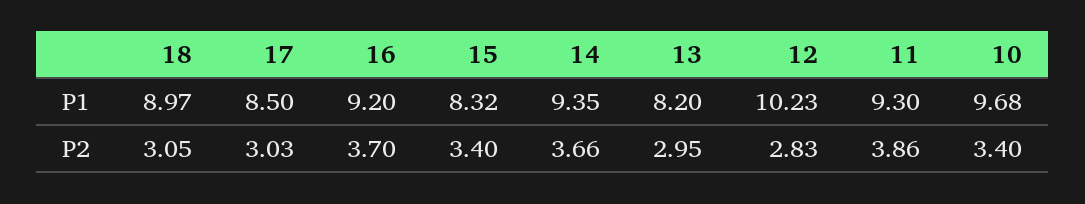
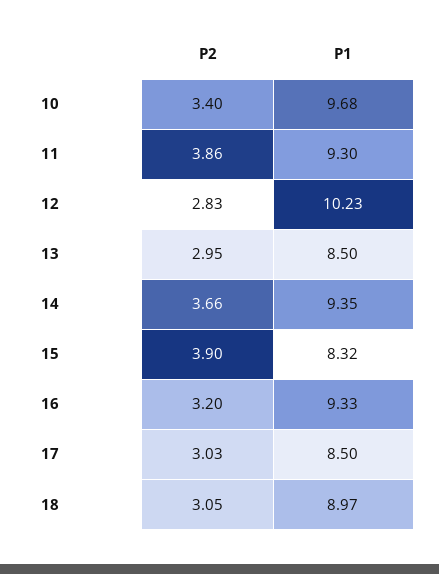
16, P1: 9.2 -> 9.33
13, P1: 8.2 -> 8.5
16, P2: 3.7 -> 3.2
15, P2: 3.4 -> 3.9

